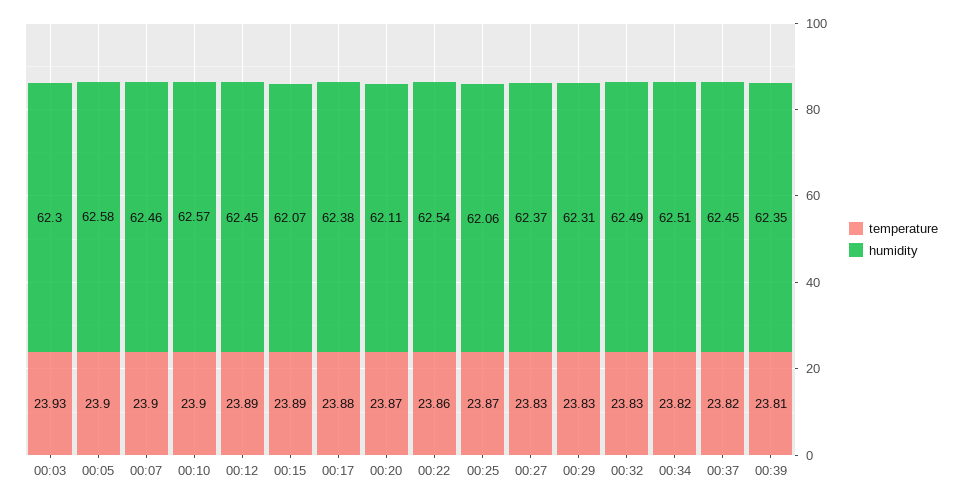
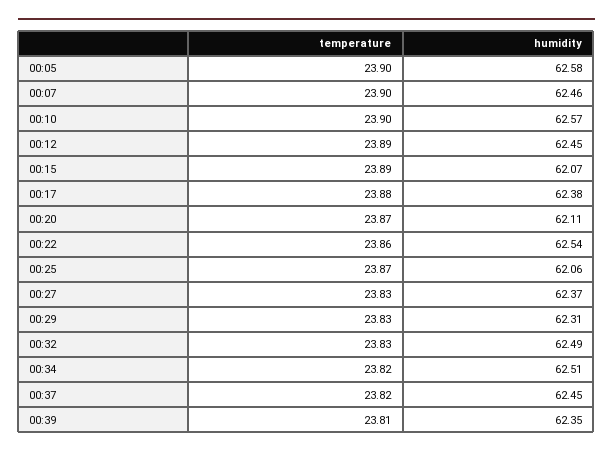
temperature, 00:03: 23.93 -> none
humidity, 00:03: 62.3 -> none

